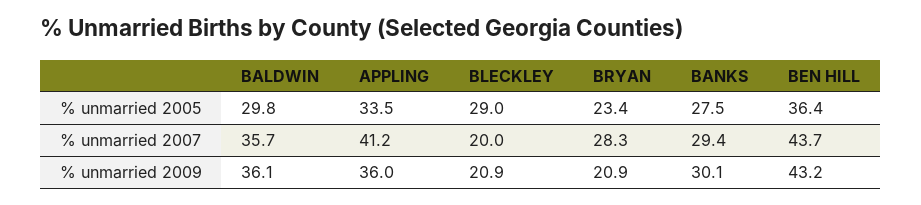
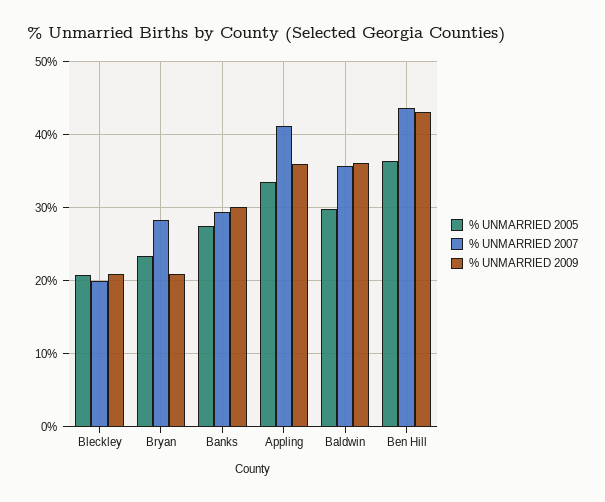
% unmarried 2005, BLECKLEY: 29 -> 21

